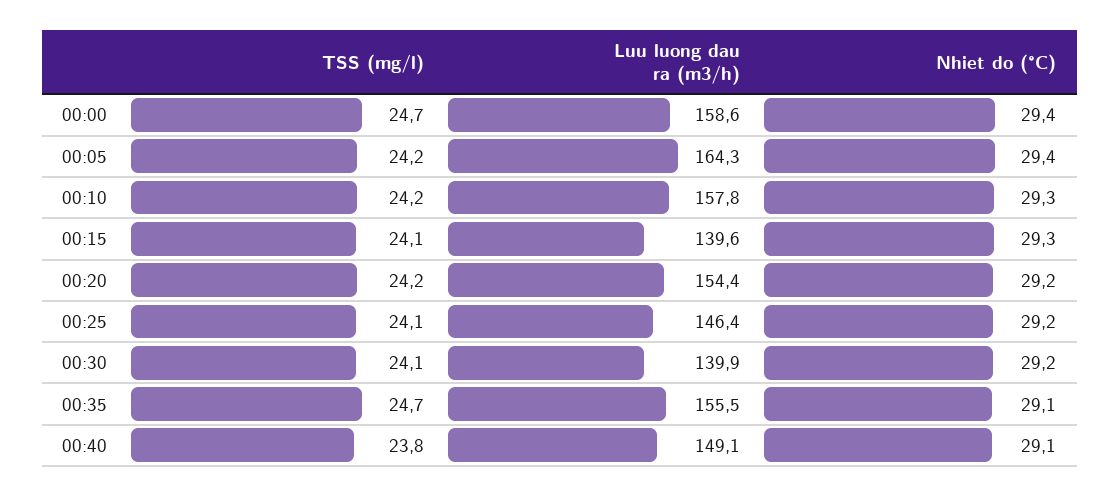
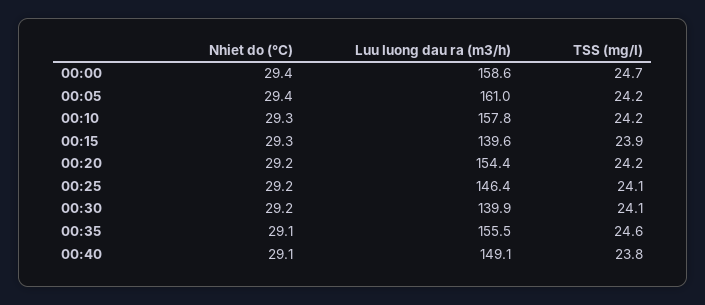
Luu luong dau ra (m3/h), 00:05: 164.3 -> 161
TSS (mg/l), 00:15: 24.1 -> 23.9
TSS (mg/l), 00:35: 24.7 -> 24.6

